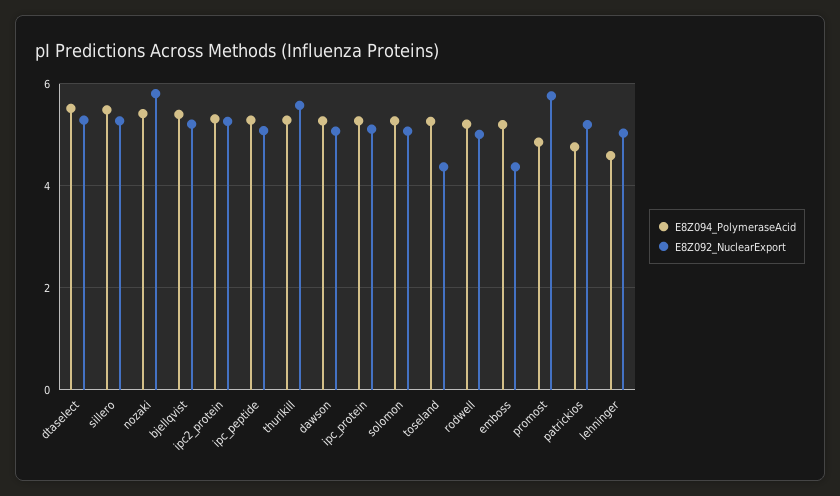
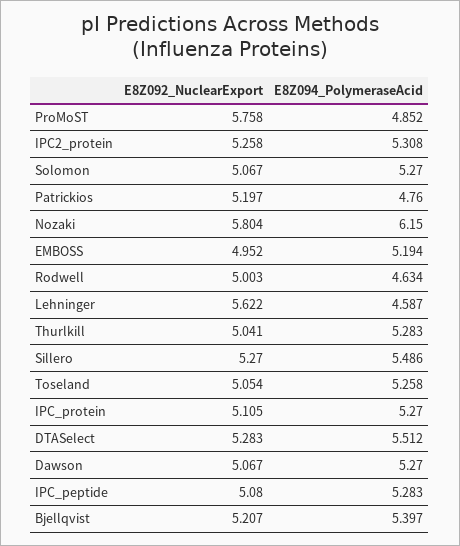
E8Z094_PolymeraseAcid, nozaki: 5.4 -> 6.15
E8Z092_NuclearExport, thurlkill: 5.6 -> 5.041
E8Z092_NuclearExport, toseland: 4.4 -> 5.054
E8Z094_PolymeraseAcid, rodwell: 5.2 -> 4.634
E8Z092_NuclearExport, emboss: 4.4 -> 4.952
E8Z092_NuclearExport, lehninger: 5 -> 5.622

